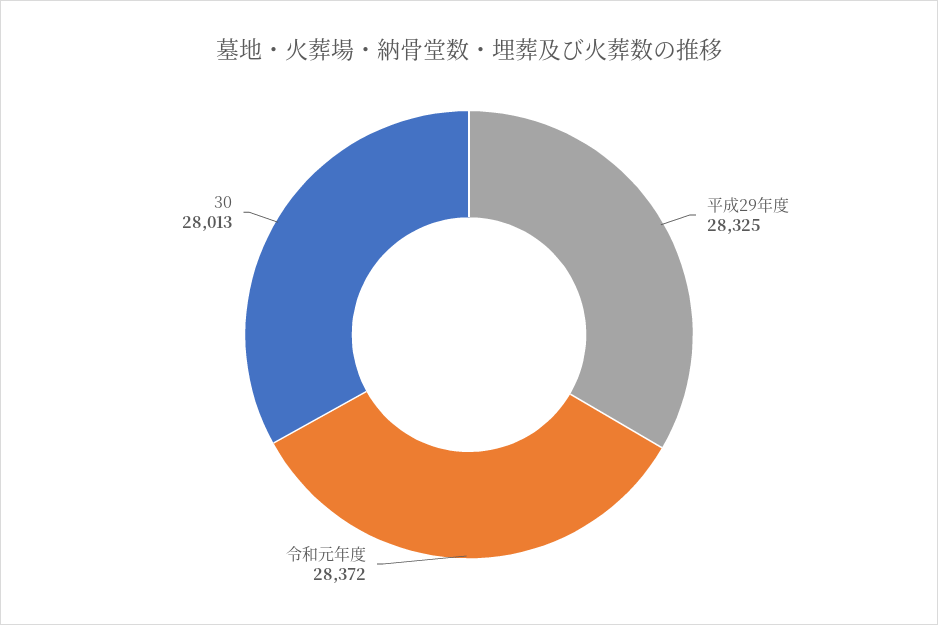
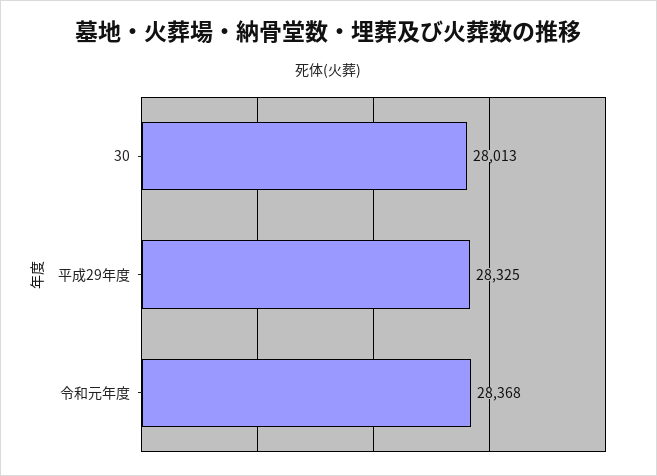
令和元年度: 28372 -> 28368

